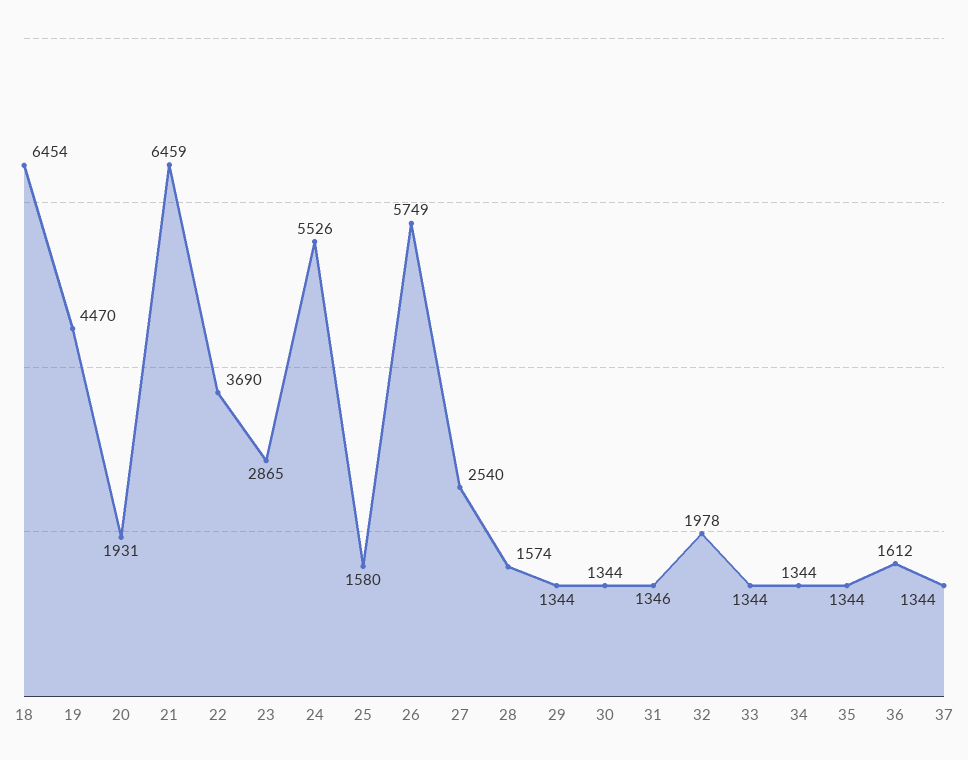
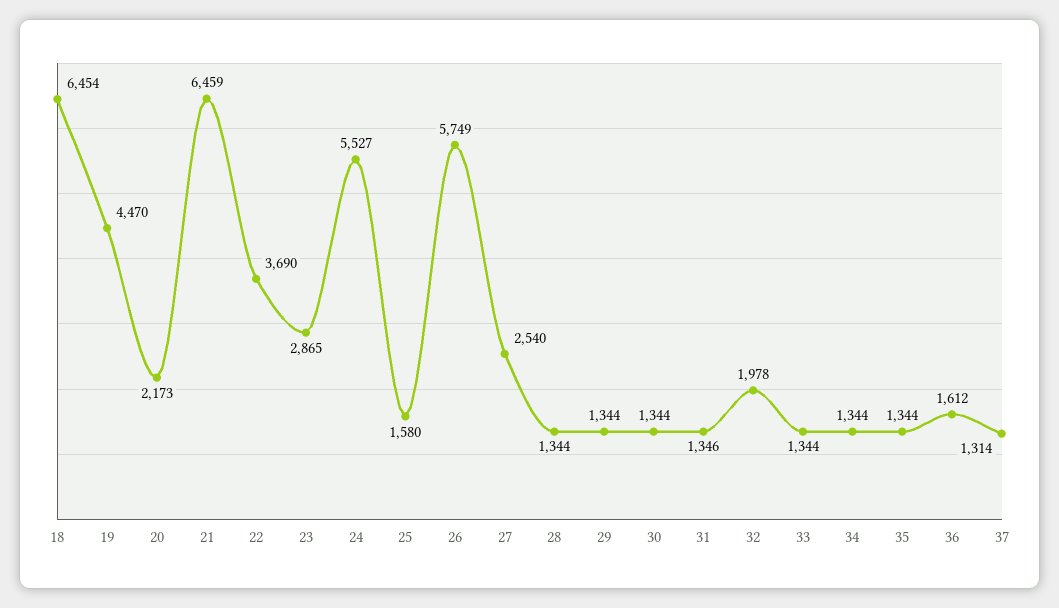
20: 1931 -> 2173
24: 5526 -> 5527
28: 1574 -> 1344
37: 1344 -> 1314

